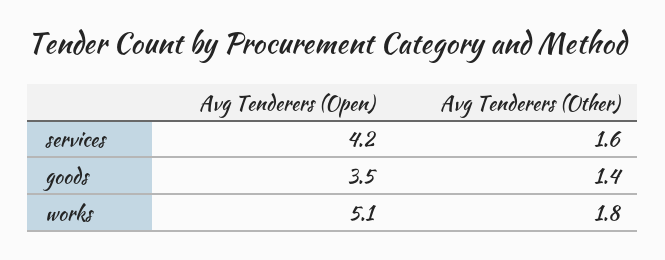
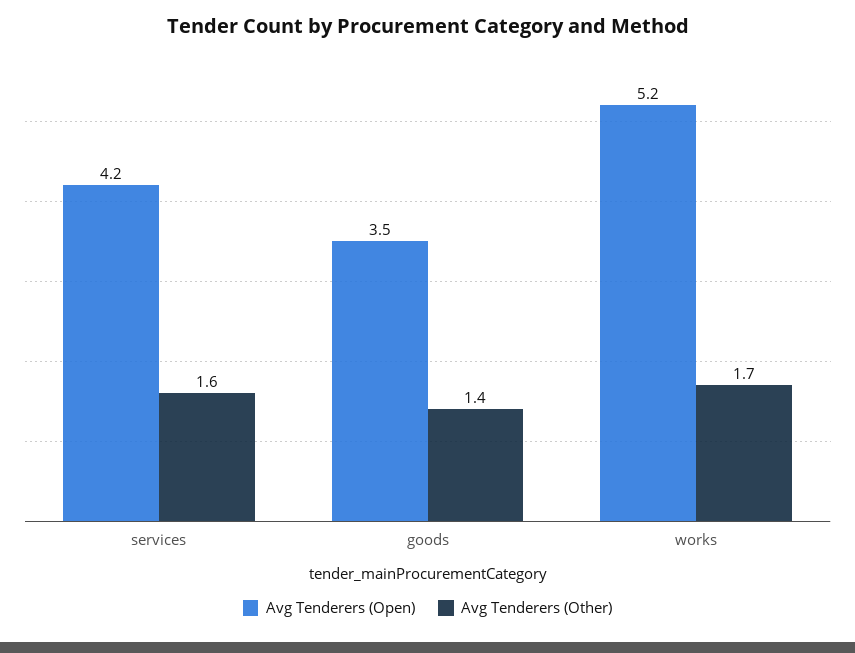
Avg Tenderers (Open), works: 5.1 -> 5.2
Avg Tenderers (Other), works: 1.8 -> 1.7

